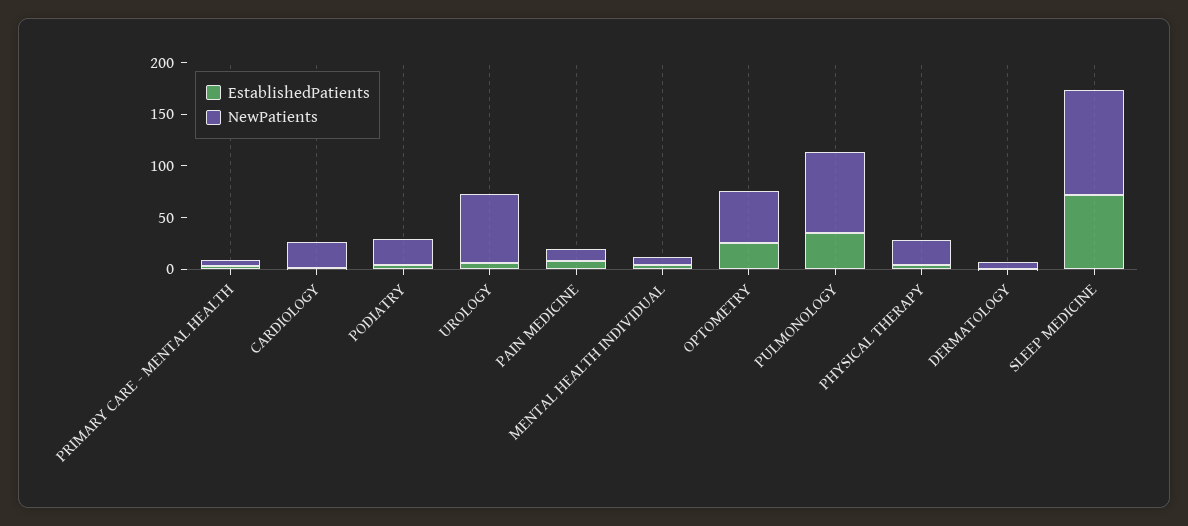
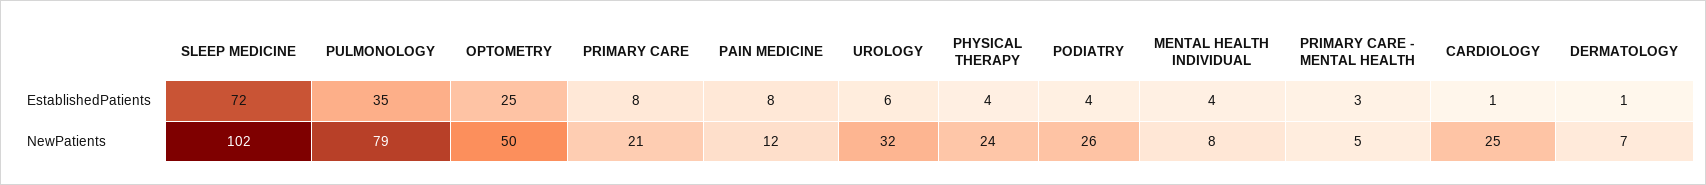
NewPatients, UROLOGY: 70 -> 32
EstablishedPatients, PRIMARY CARE: none -> 8
NewPatients, PRIMARY CARE: none -> 21

